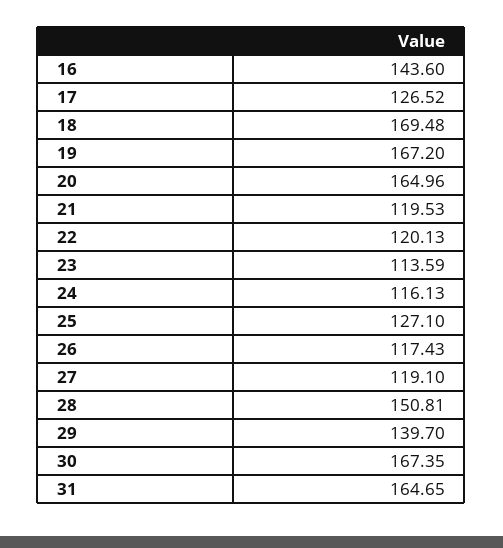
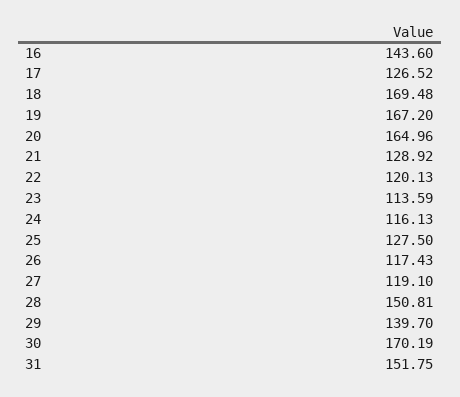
21: 119.53 -> 128.92
25: 127.1 -> 127.5
30: 167.35 -> 170.19
31: 164.65 -> 151.75

